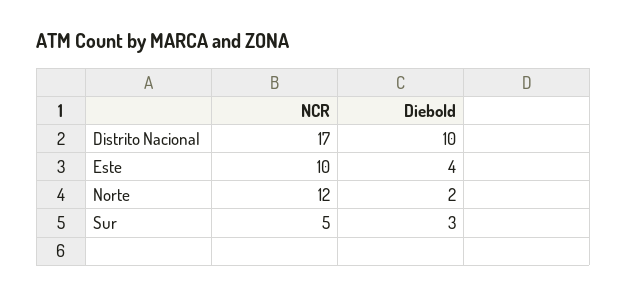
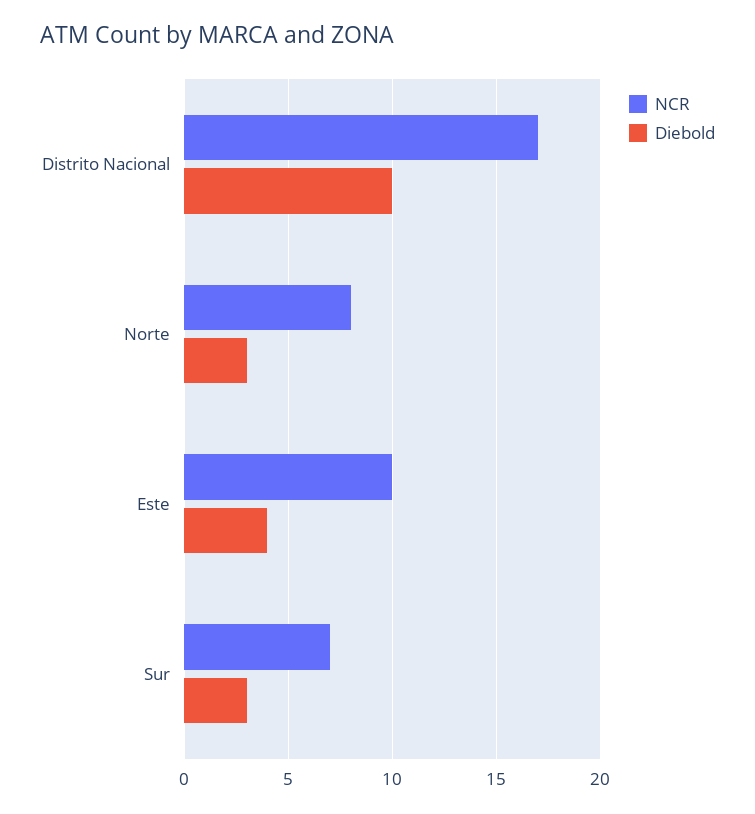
NCR, Norte: 12 -> 8
Diebold, Norte: 2 -> 3
NCR, Sur: 5 -> 7

